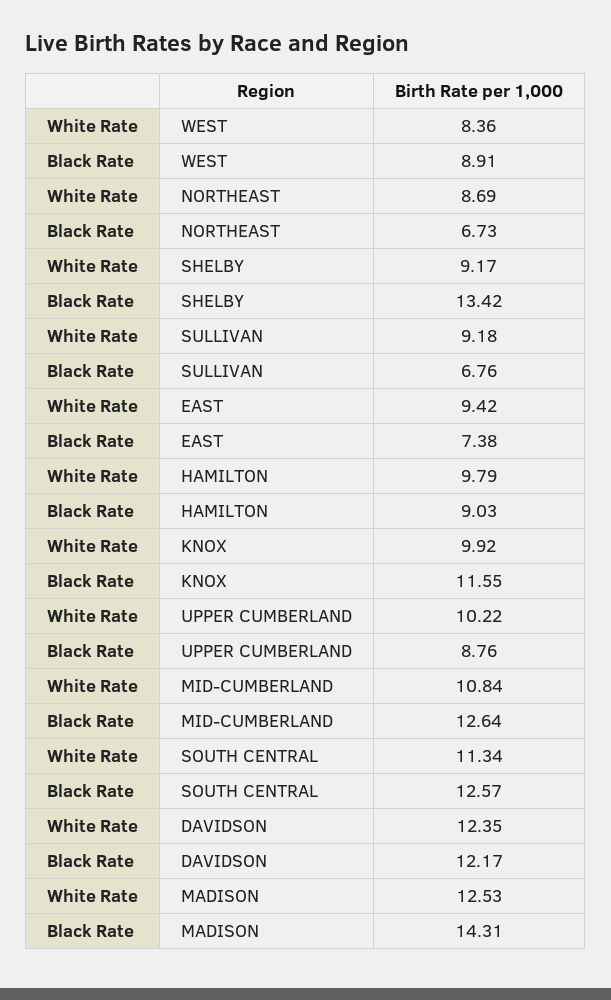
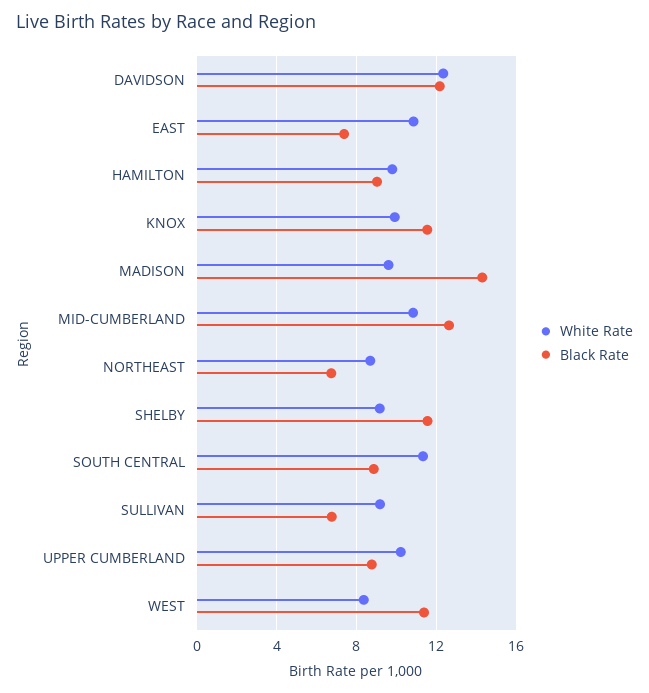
Black Rate, WEST: 8.91 -> 11.5
Black Rate, SHELBY: 13.42 -> 11.5
White Rate, EAST: 9.42 -> 11
Black Rate, SOUTH CENTRAL: 12.57 -> 9
White Rate, MADISON: 12.53 -> 9.5

